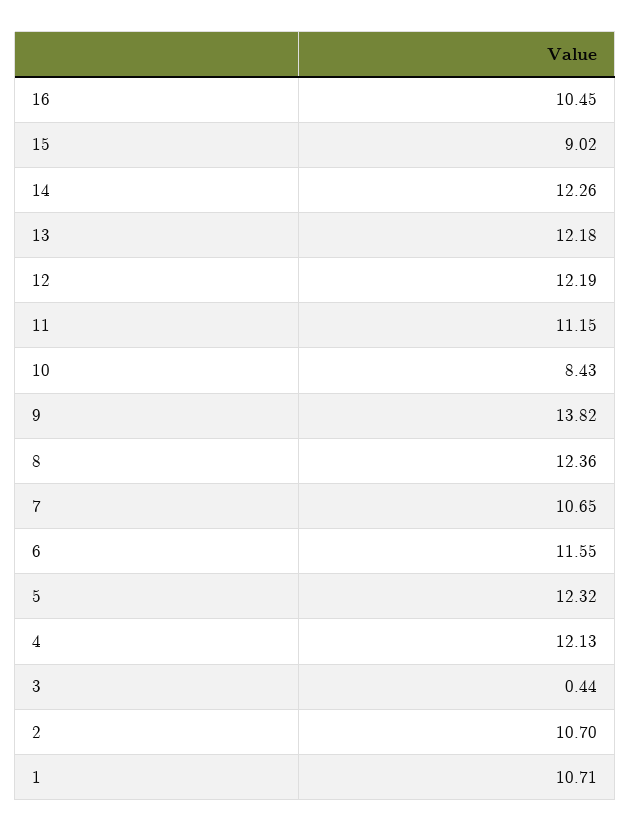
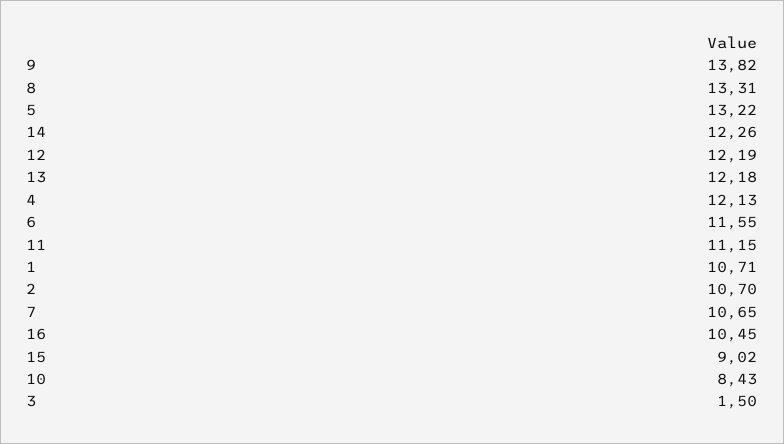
8: 12.36 -> 13.31
5: 12.32 -> 13.22
3: 0.44 -> 1.5

